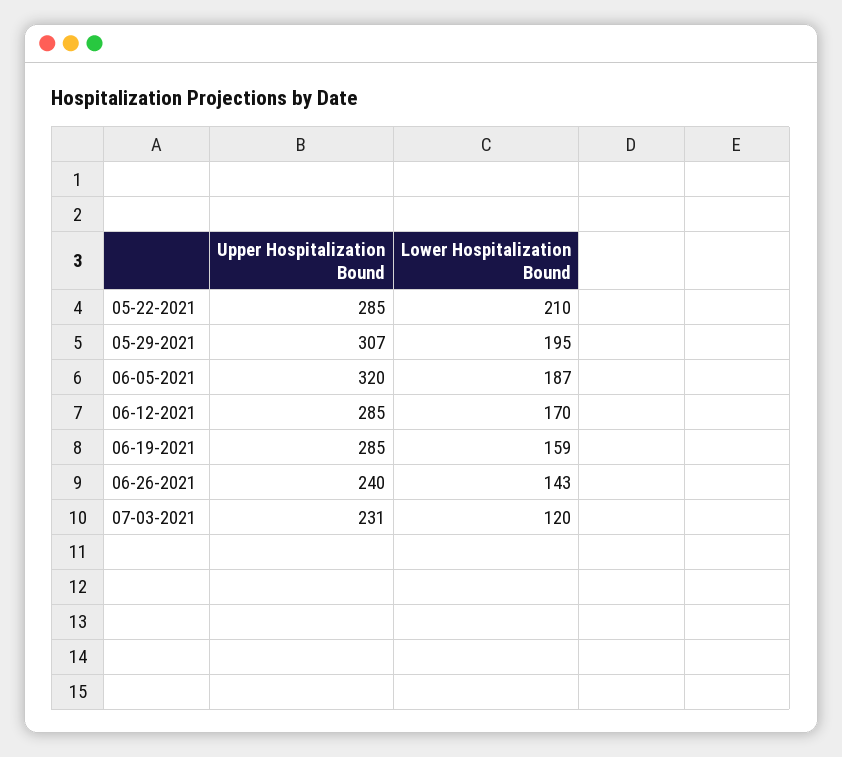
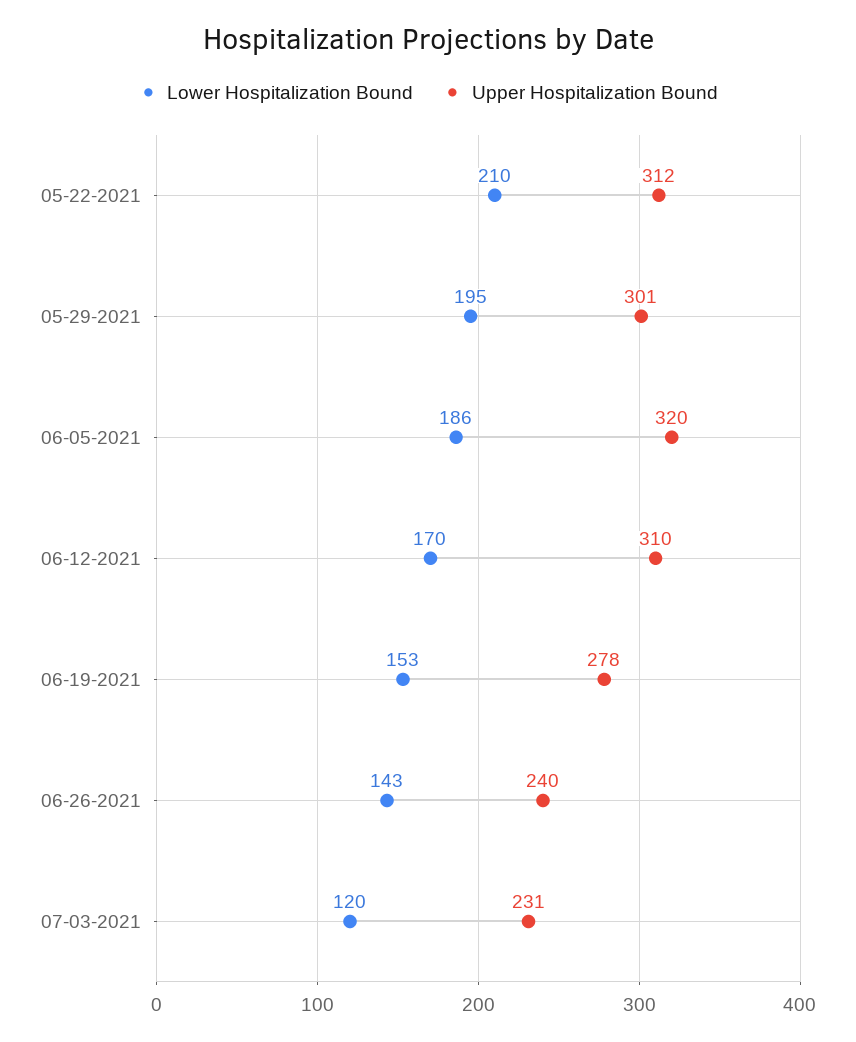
Upper Hospitalization Bound, 05-22-2021: 285 -> 312
Upper Hospitalization Bound, 05-29-2021: 307 -> 301
Lower Hospitalization Bound, 06-05-2021: 187 -> 186
Upper Hospitalization Bound, 06-12-2021: 285 -> 310
Upper Hospitalization Bound, 06-19-2021: 285 -> 278
Lower Hospitalization Bound, 06-19-2021: 159 -> 153

